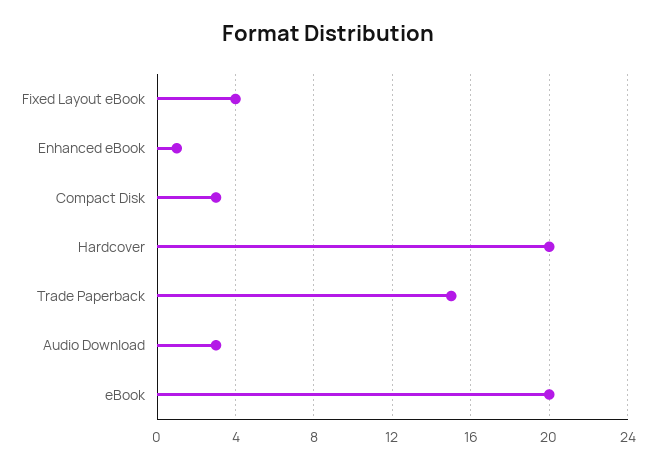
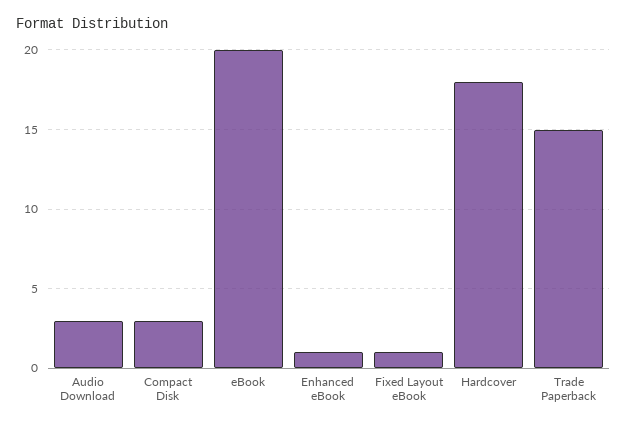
Fixed Layout eBook: 4 -> 1
Hardcover: 20 -> 18

